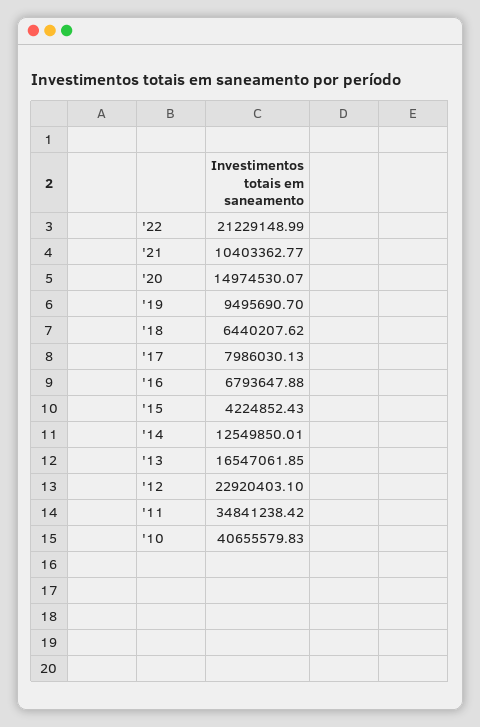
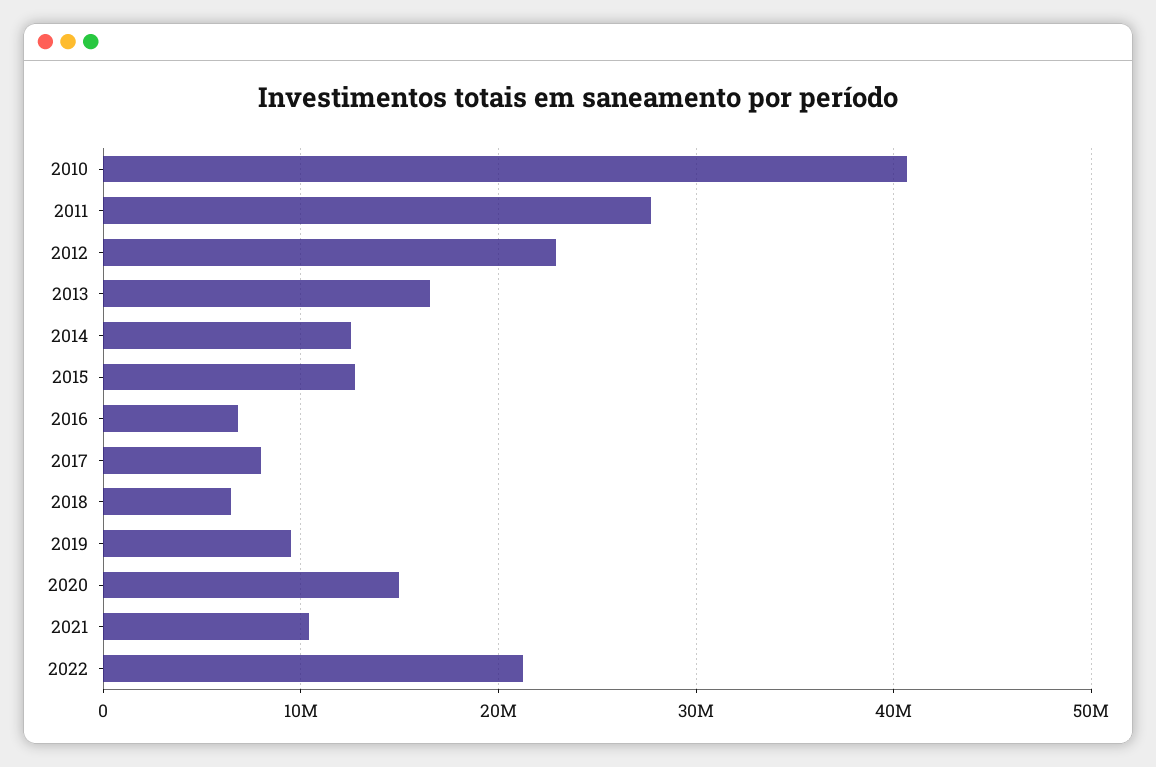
'15: 4224852.43 -> 13000000
'11: 34841238.42 -> 28000000

